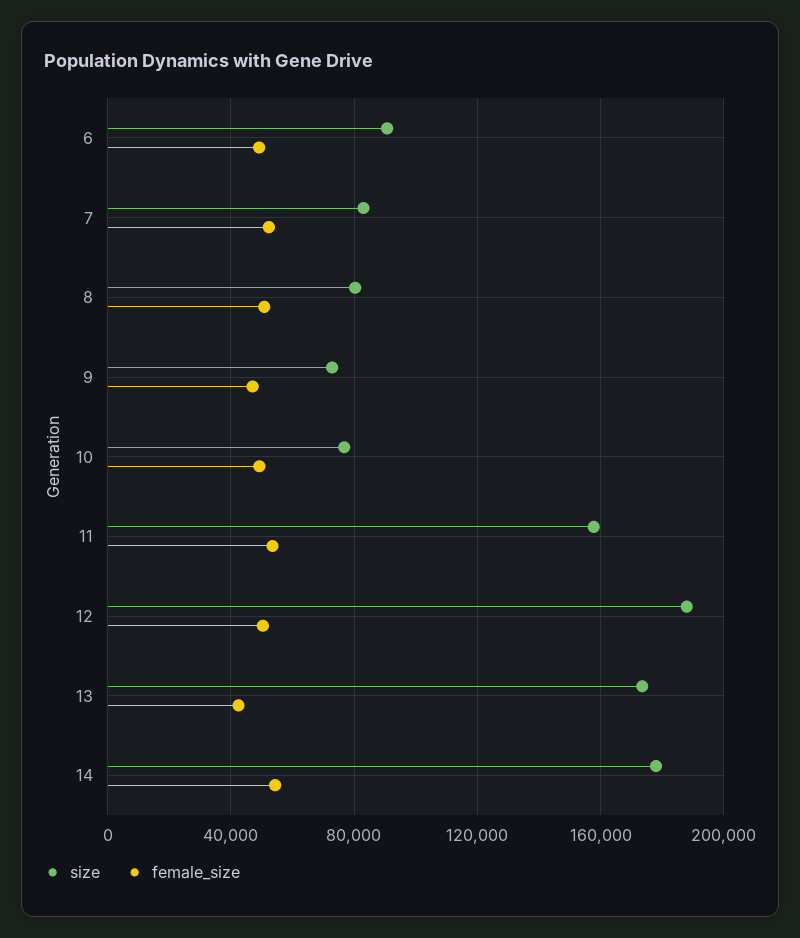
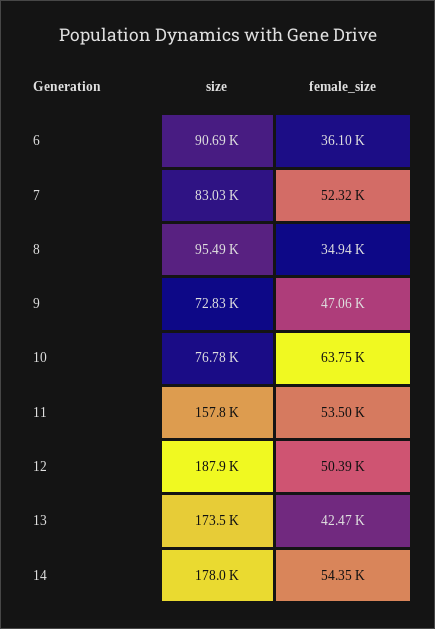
female_size, 6: 50000 -> 36100
size, 8: 80000 -> 95490
female_size, 8: 50000 -> 34940
female_size, 10: 50000 -> 63750

